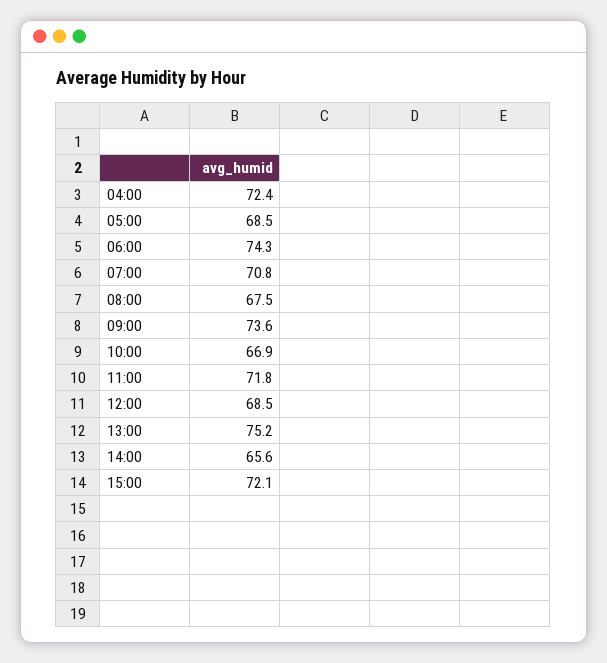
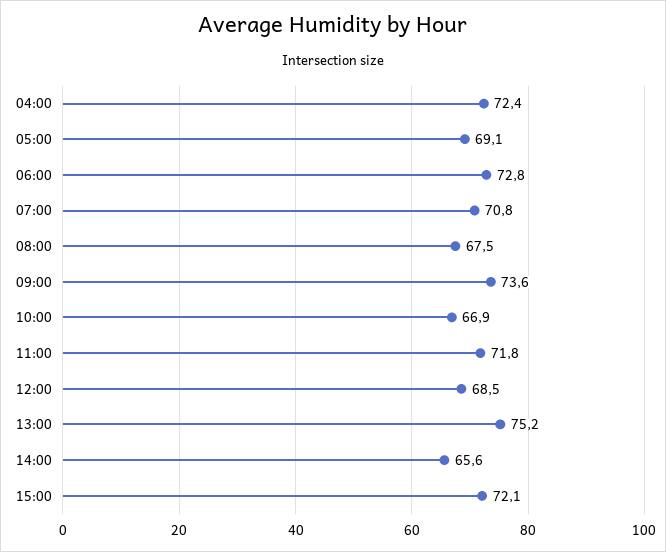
05:00: 68.5 -> 69.1
06:00: 74.3 -> 72.8

